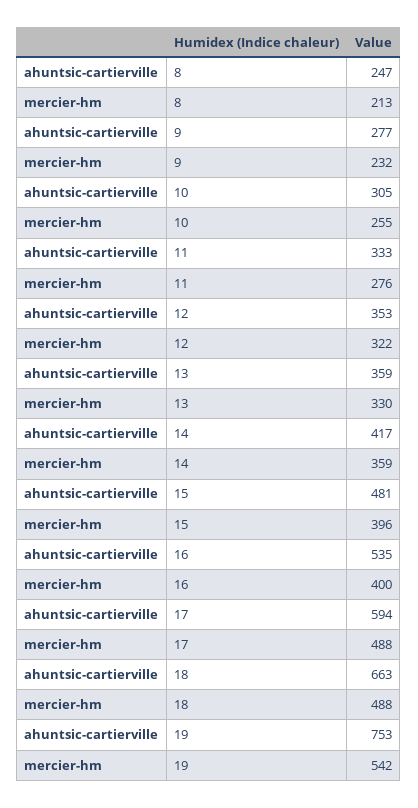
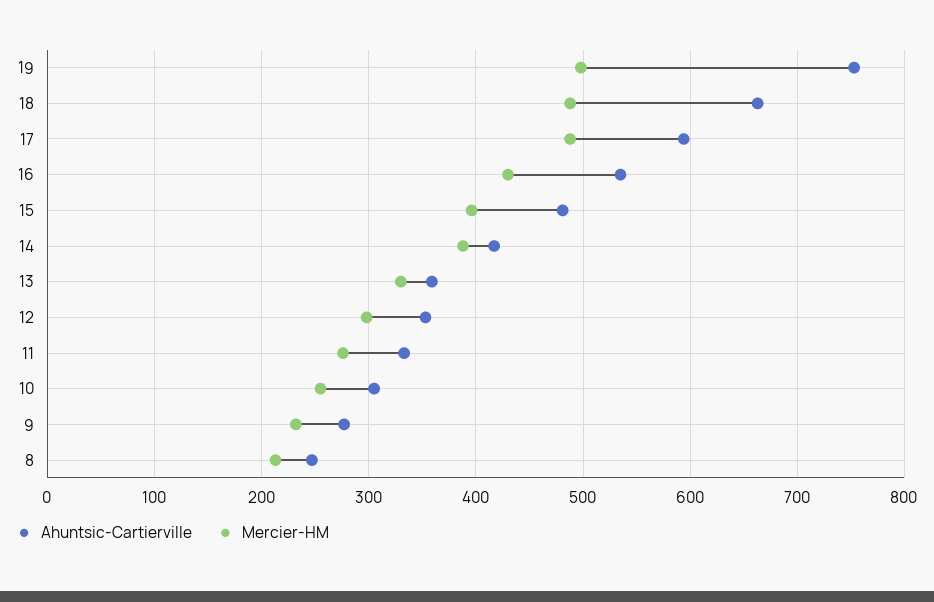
mercier-hm, 12: 322 -> 300
mercier-hm, 14: 359 -> 390
mercier-hm, 16: 400 -> 430
mercier-hm, 19: 542 -> 500

